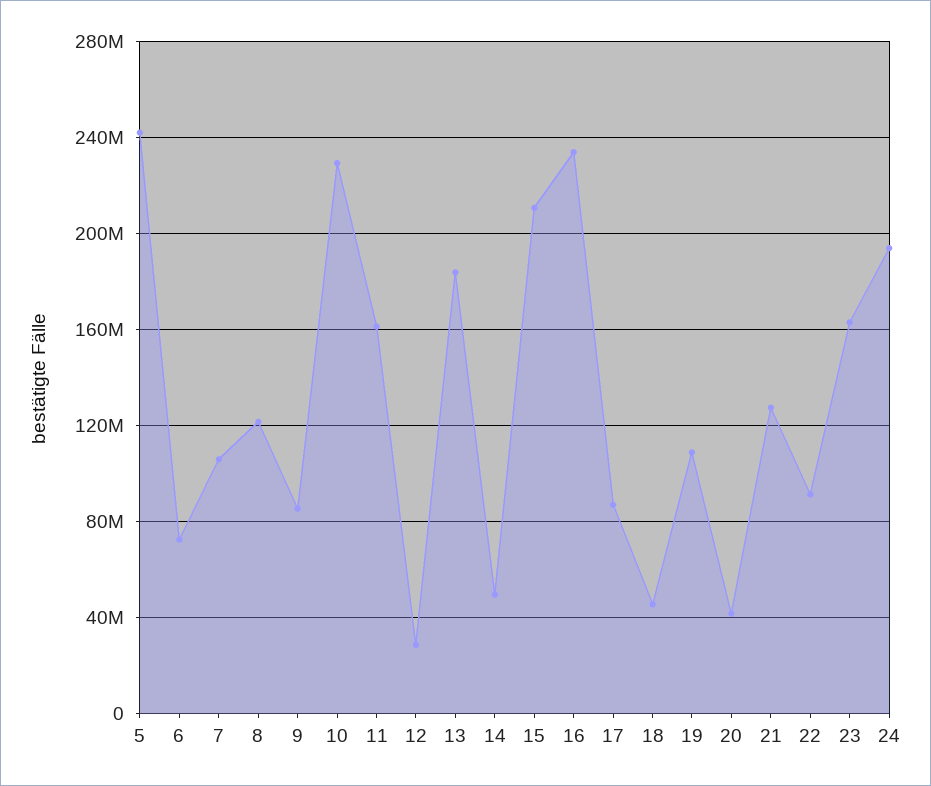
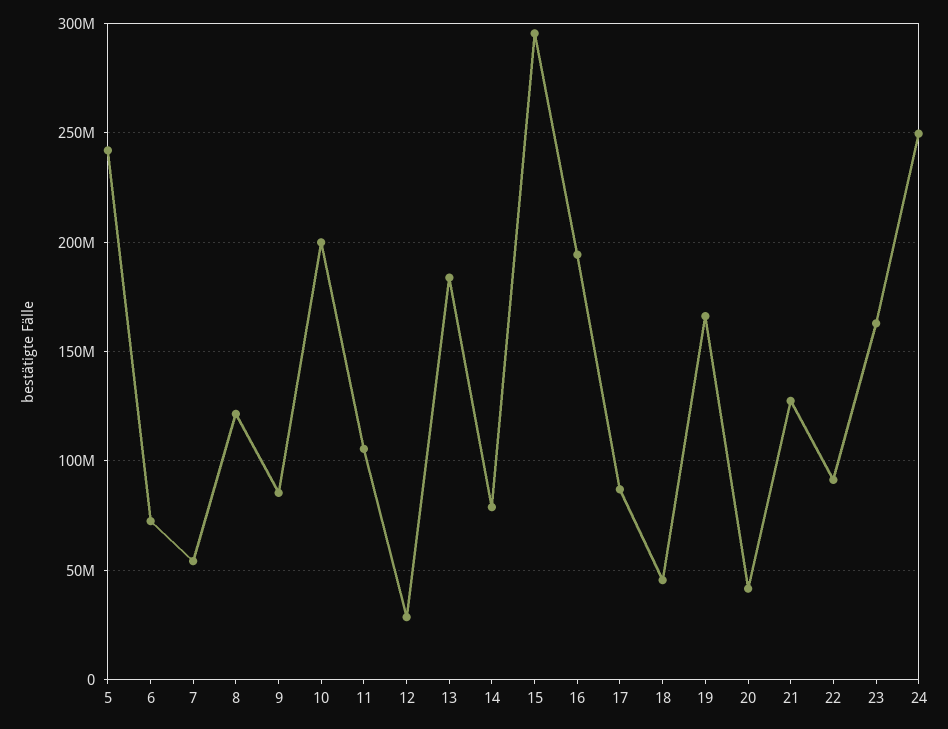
7: 105000000 -> 55000000
10: 230000000 -> 200000000
11: 160000000 -> 105000000
14: 50000000 -> 80000000
15: 210000000 -> 295000000
16: 235000000 -> 195000000
19: 110000000 -> 165000000
24: 195000000 -> 250000000

